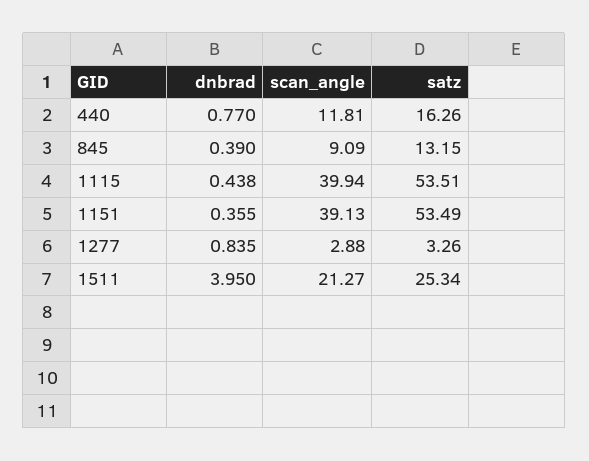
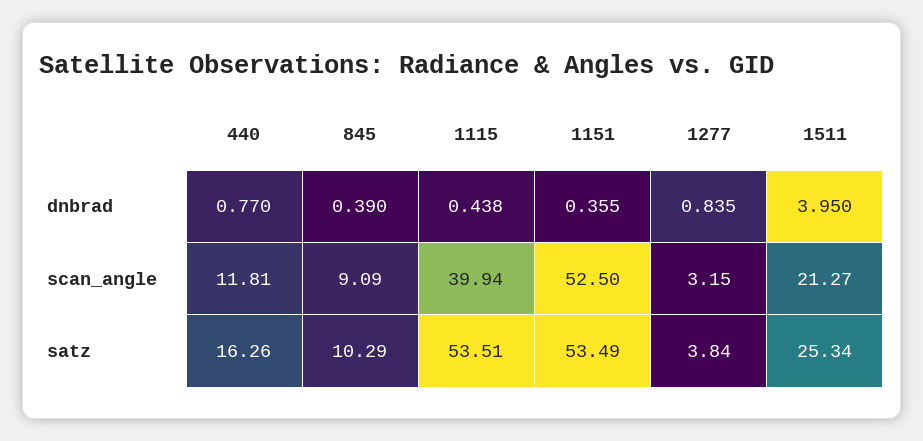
satz, 845: 13.15 -> 10.29
scan_angle, 1151: 39.13 -> 52.5
scan_angle, 1277: 2.88 -> 3.15
satz, 1277: 3.26 -> 3.84

